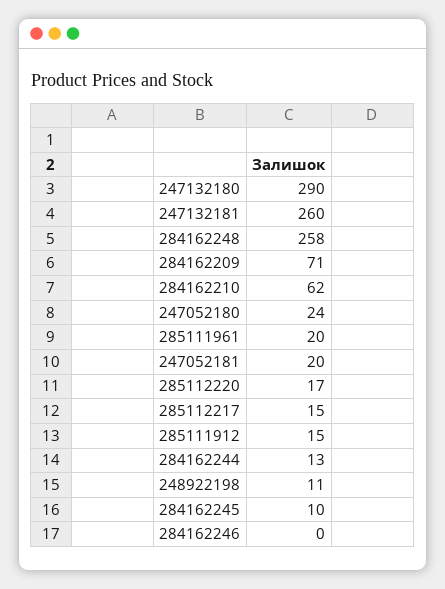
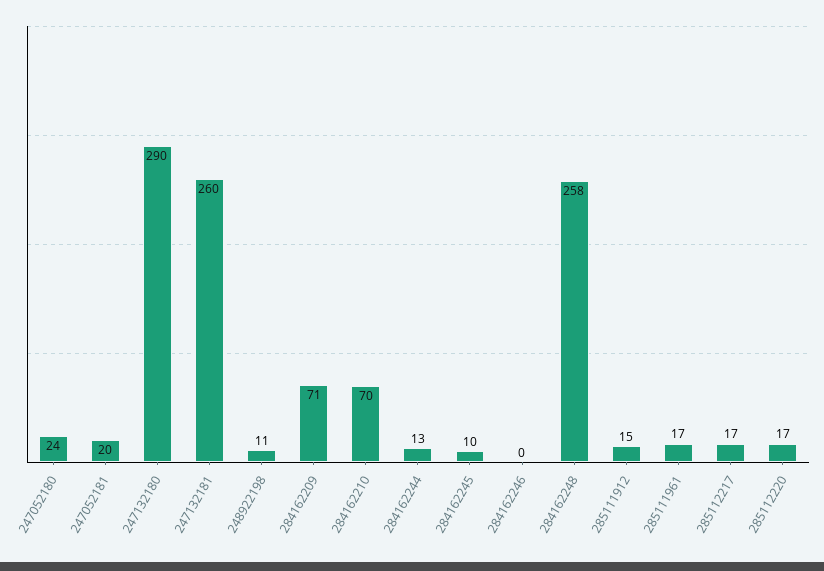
284162210: 62 -> 70
285111961: 20 -> 17
285112217: 15 -> 17

